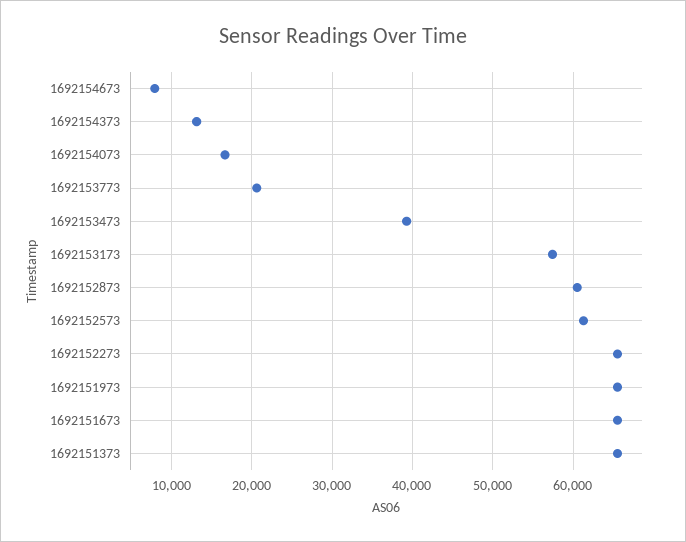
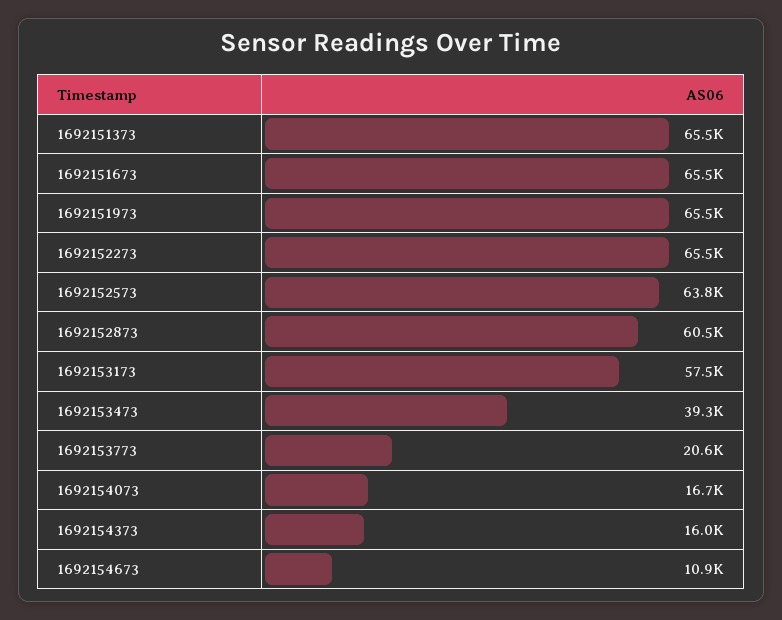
1692154673: 8000 -> 10900
1692154373: 13000 -> 16000
1692152573: 61000 -> 63800

